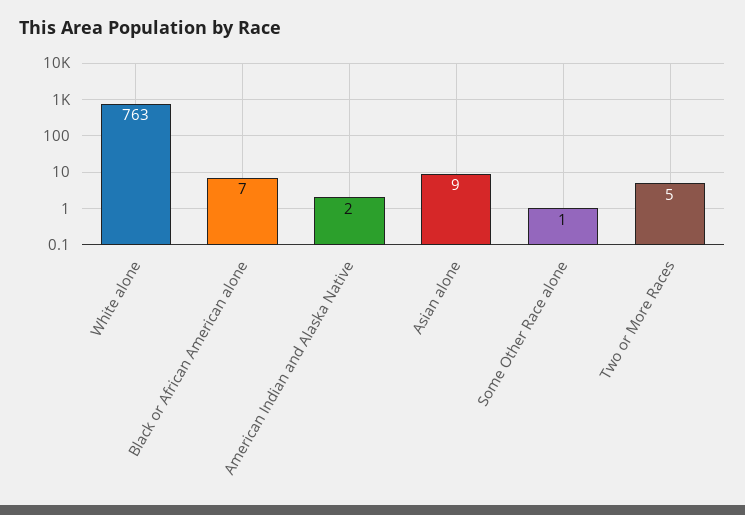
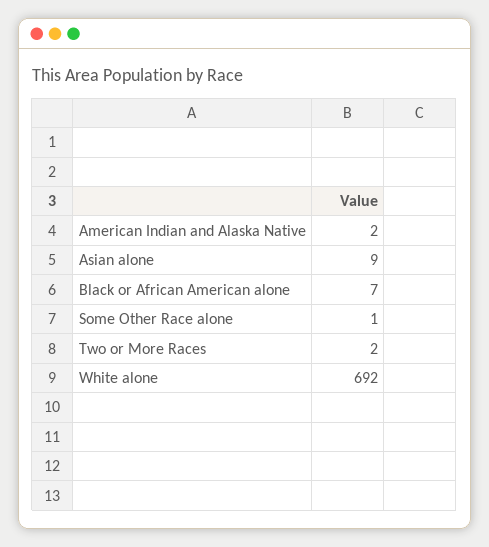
White alone: 763 -> 692
Two or More Races: 5 -> 2

